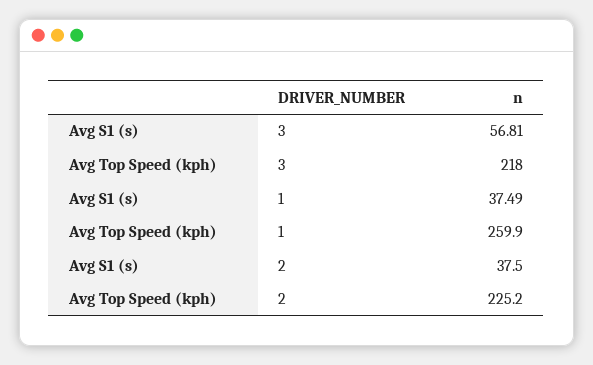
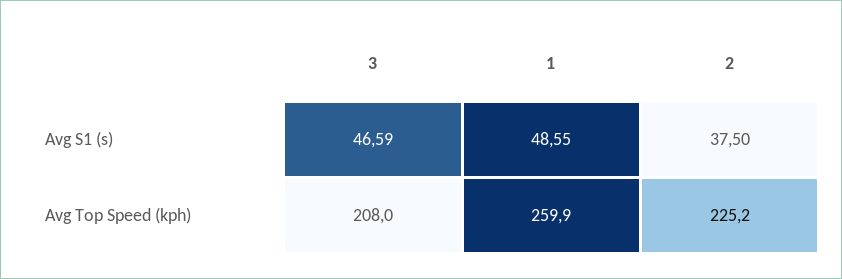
Avg S1 (s), 3: 56.81 -> 46.59
Avg Top Speed (kph), 3: 218 -> 208
Avg S1 (s), 1: 37.49 -> 48.55

